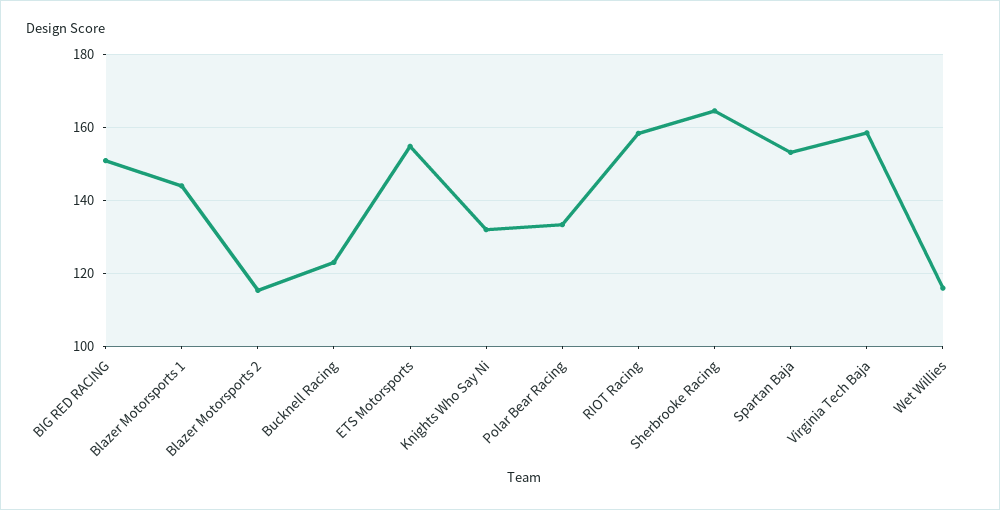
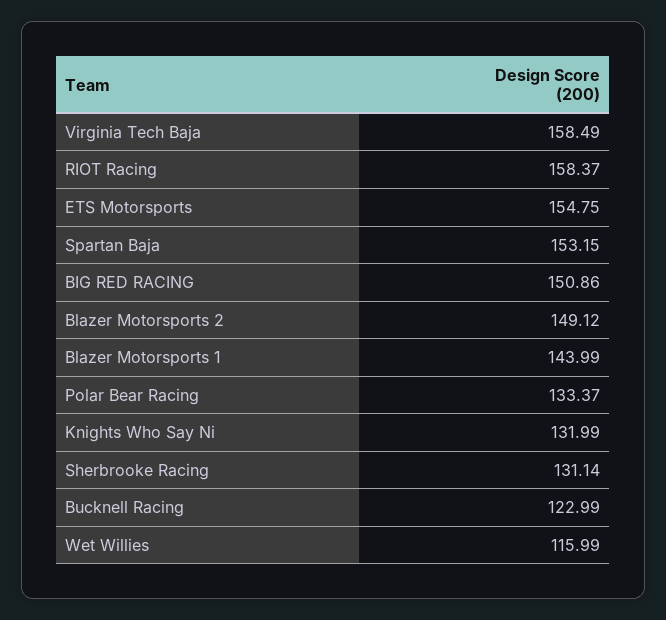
Blazer Motorsports 2: 116 -> 149.12
Sherbrooke Racing: 164 -> 131.14

